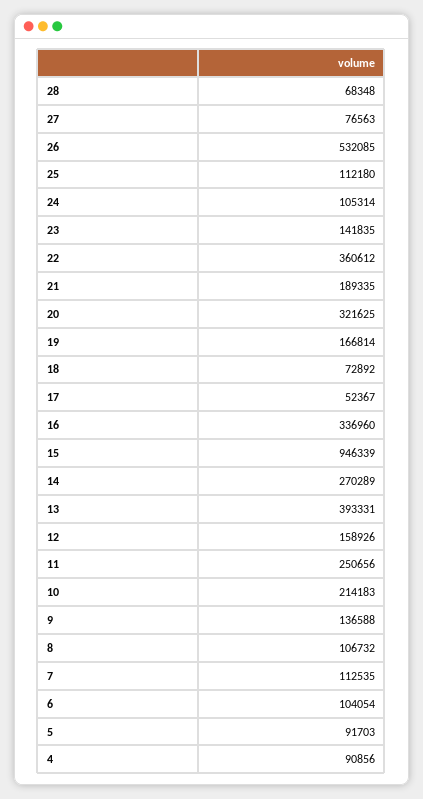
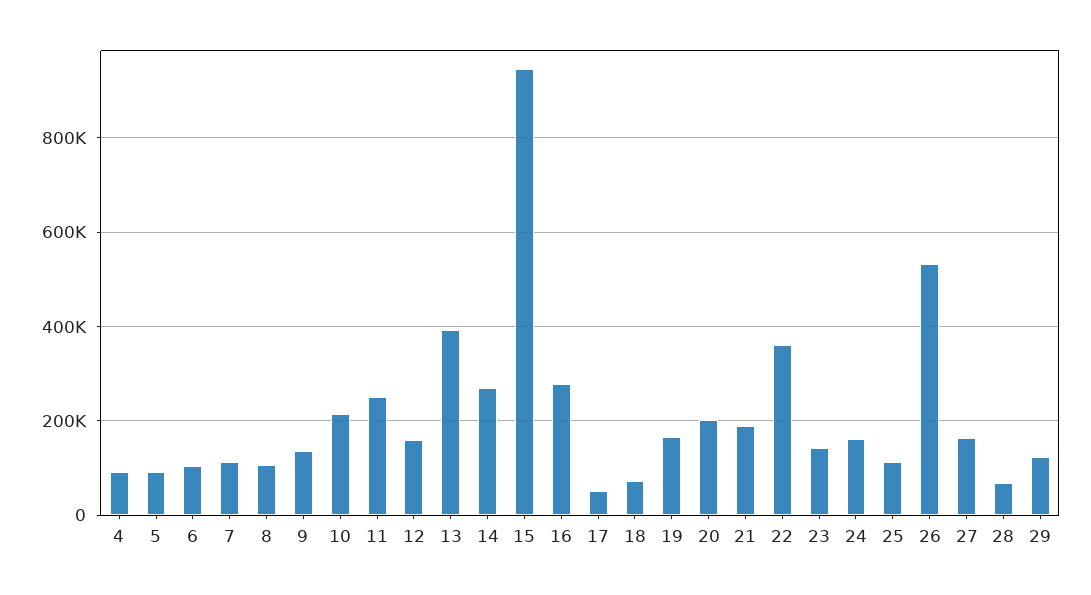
27: 76563 -> 160000
24: 105314 -> 160000
20: 321625 -> 200000
16: 336960 -> 280000
29: none -> 120000

